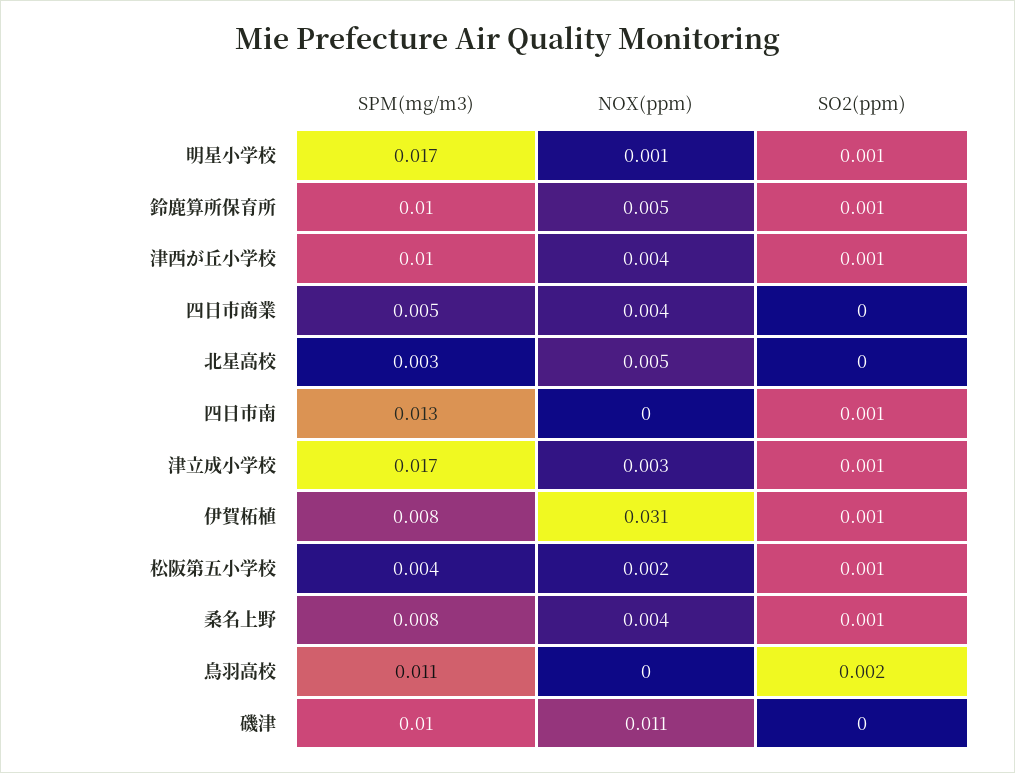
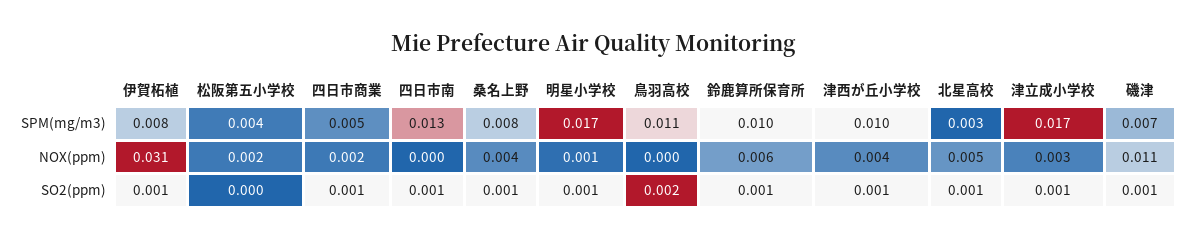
NOX(ppm), 鈴鹿算所保育所: 0.005 -> 0.006
NOX(ppm), 四日市商業: 0.004 -> 0.002
SO2(ppm), 四日市商業: 0 -> 0.001
SO2(ppm), 北星高校: 0 -> 0.001
SO2(ppm), 松阪第五小学校: 0.001 -> 0
SPM(mg/m3), 磯津: 0.01 -> 0.007
SO2(ppm), 磯津: 0 -> 0.001

